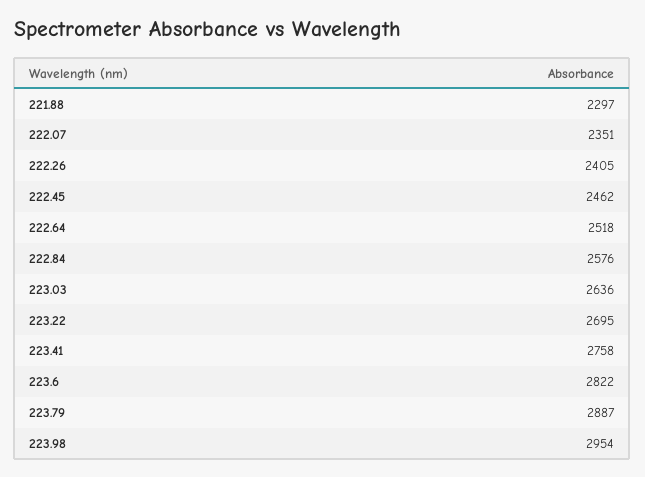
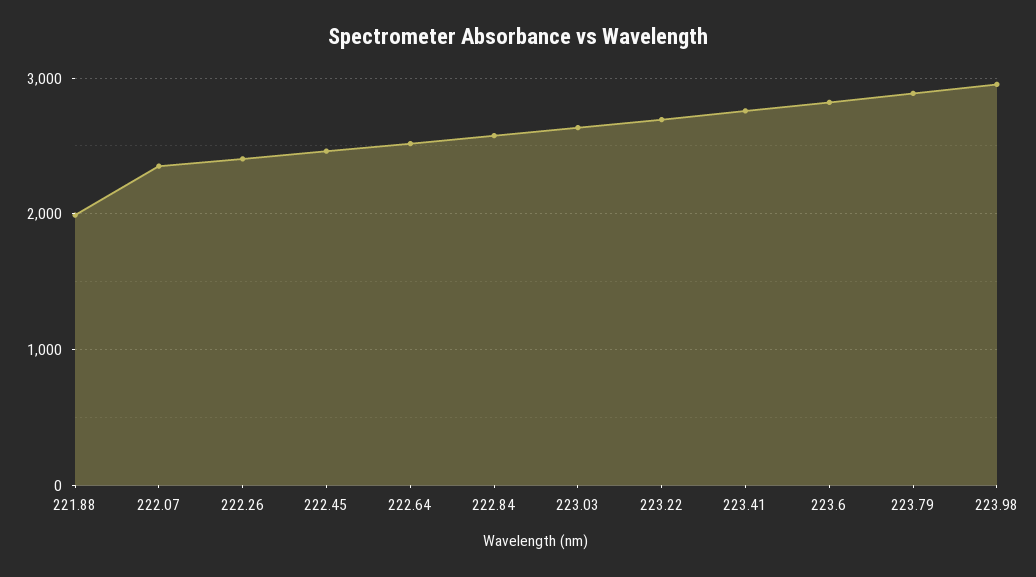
221.88: 2297 -> 2000

